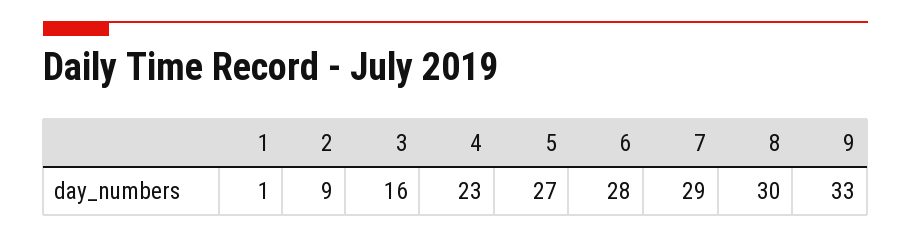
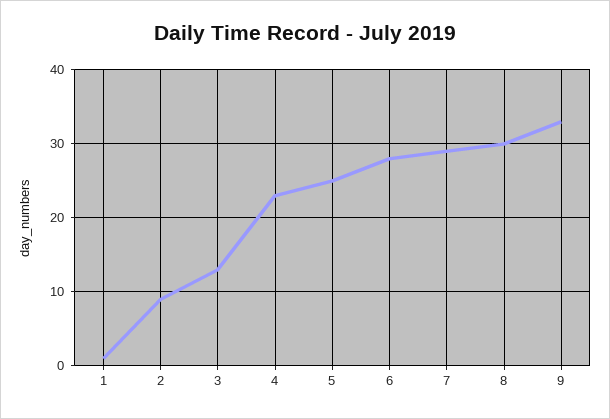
3: 16 -> 13
5: 27 -> 25

